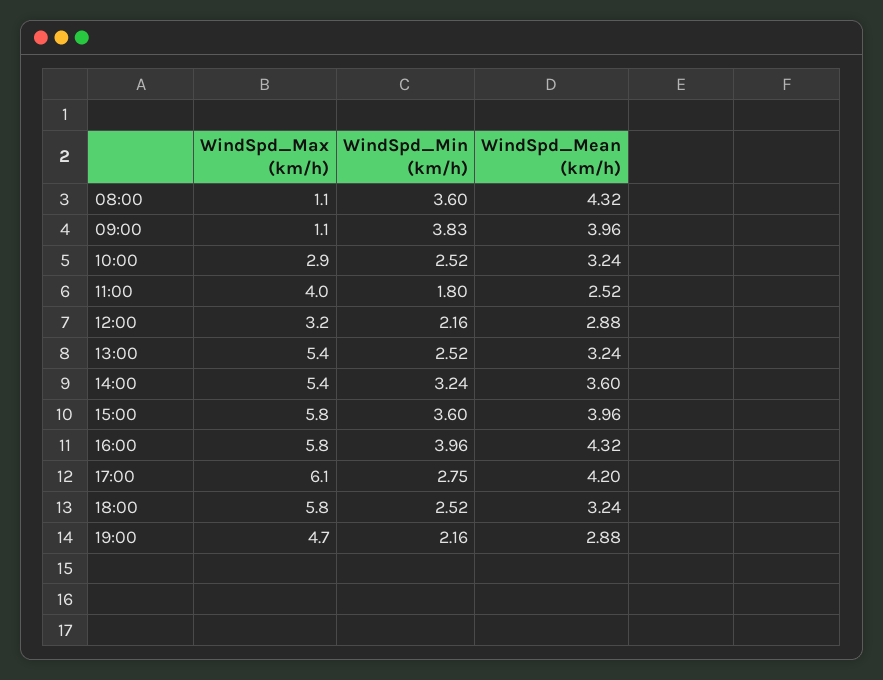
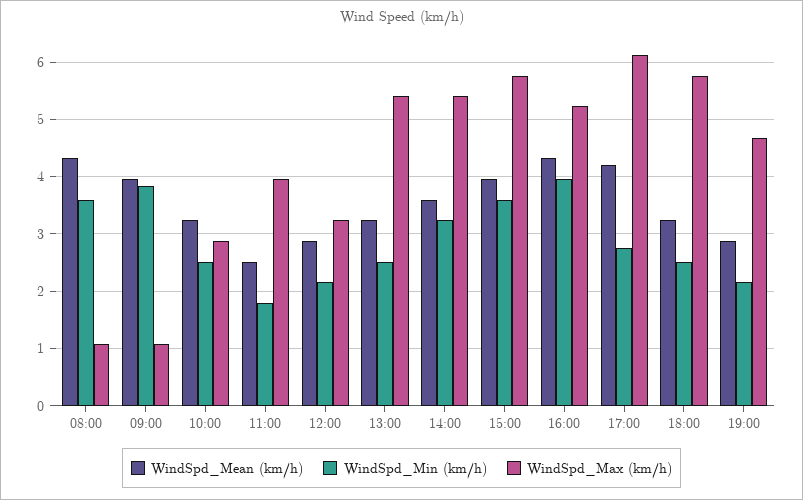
WindSpd_Max (km/h), 16:00: 5.8 -> 5.2

